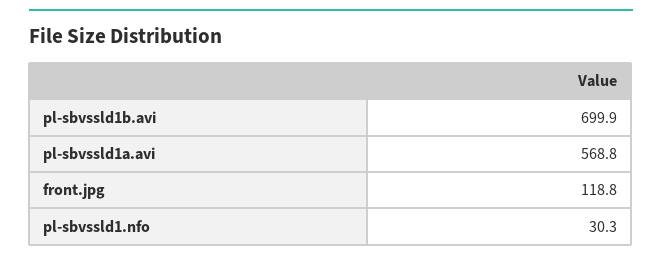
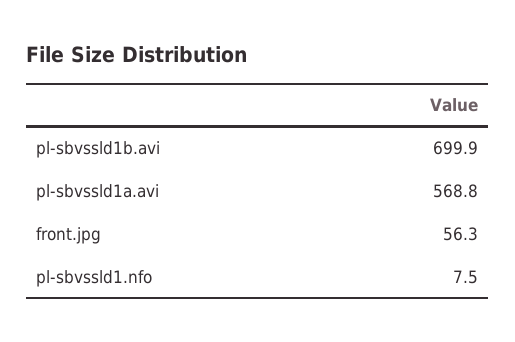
front.jpg: 118.8 -> 56.3
pl-sbvssld1.nfo: 30.3 -> 7.5

